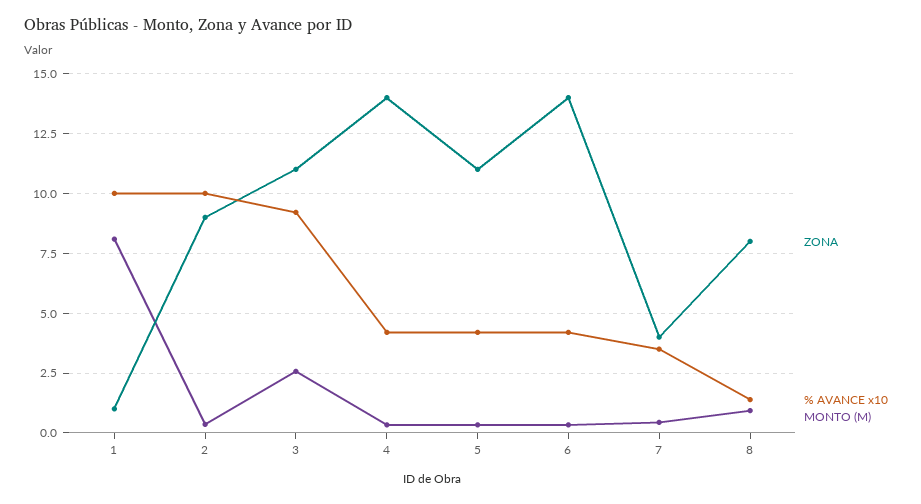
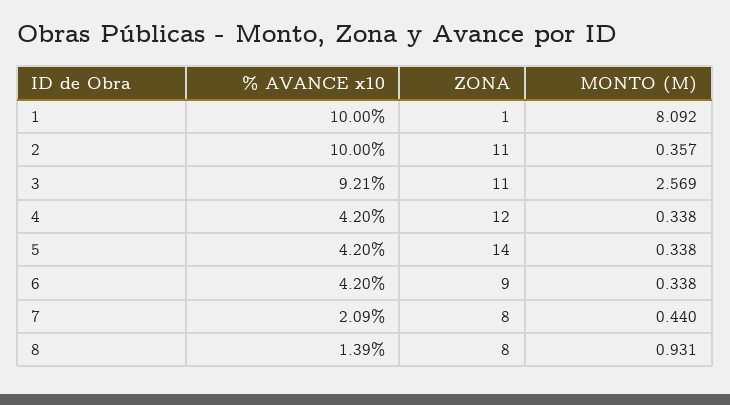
ZONA, 2: 9 -> 11
ZONA, 4: 14 -> 12
ZONA, 5: 11 -> 14
ZONA, 6: 14 -> 9
ZONA, 7: 4 -> 8
% AVANCE x10, 7: 3.5 -> 2.09

